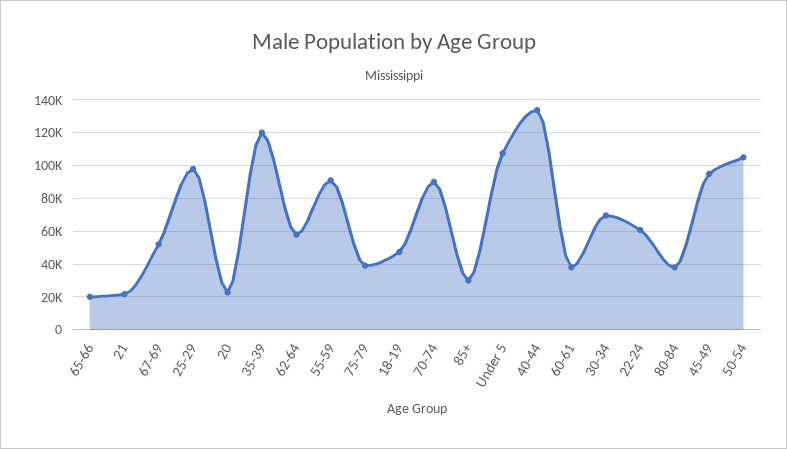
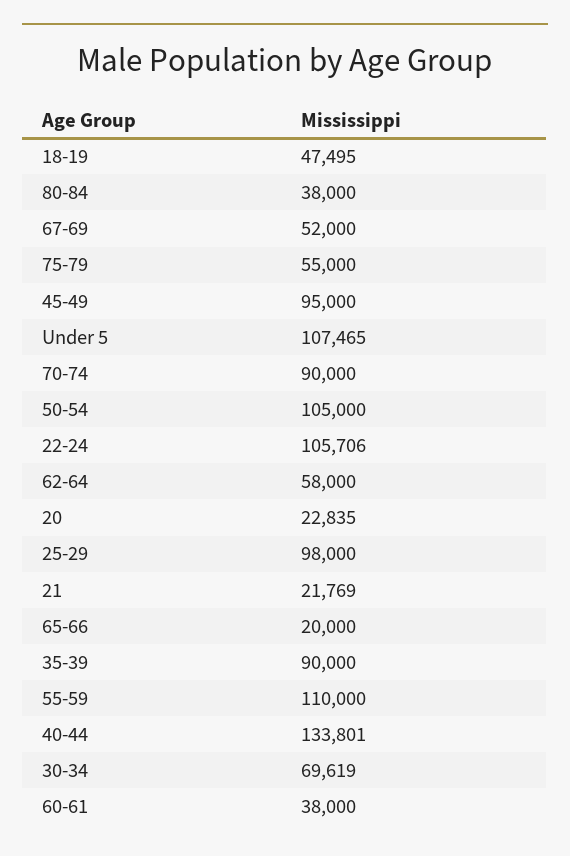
35-39: 120000 -> 90000
55-59: 90000 -> 110000
75-79: 40000 -> 55000
85+: 30000 -> none
22-24: 60000 -> 105706

